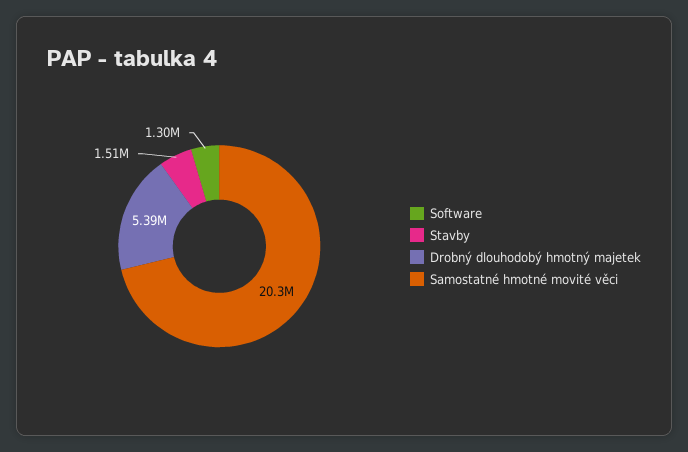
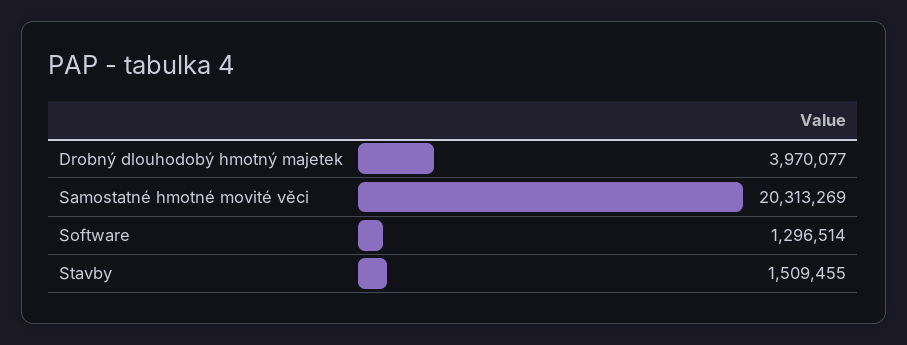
Drobný dlouhodobý hmotný majetek: 5390000 -> 3970077

